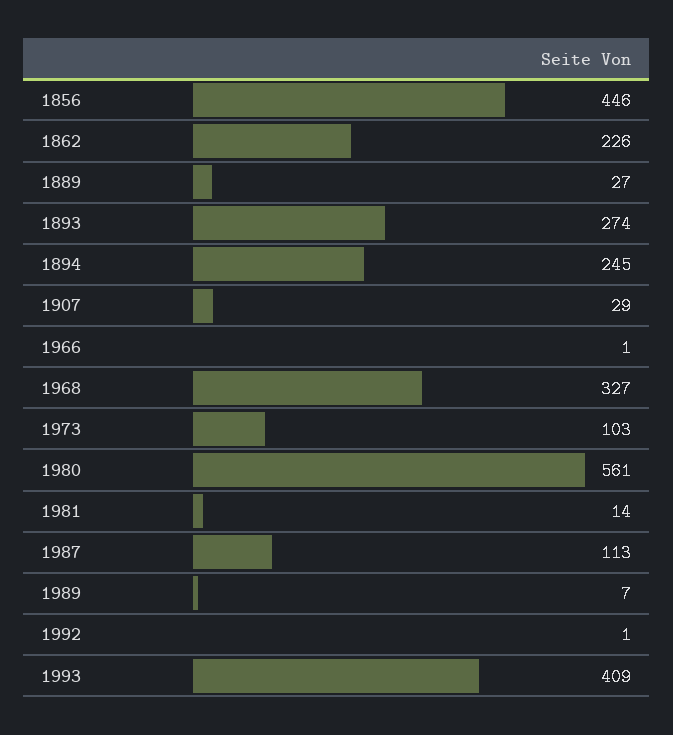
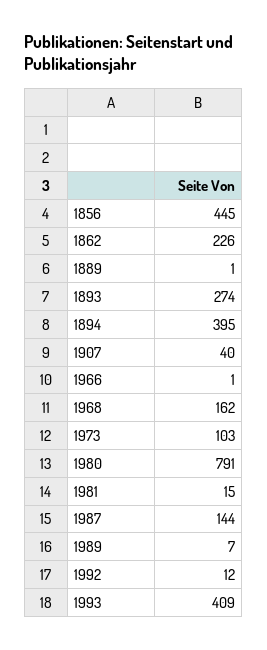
1856: 446 -> 445
1889: 27 -> 1
1894: 245 -> 395
1907: 29 -> 40
1968: 327 -> 162
1980: 561 -> 791
1981: 14 -> 15
1987: 113 -> 144
1992: 1 -> 12

